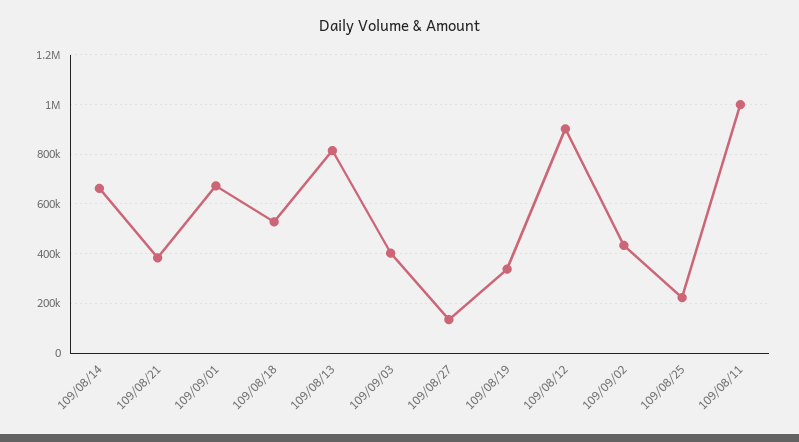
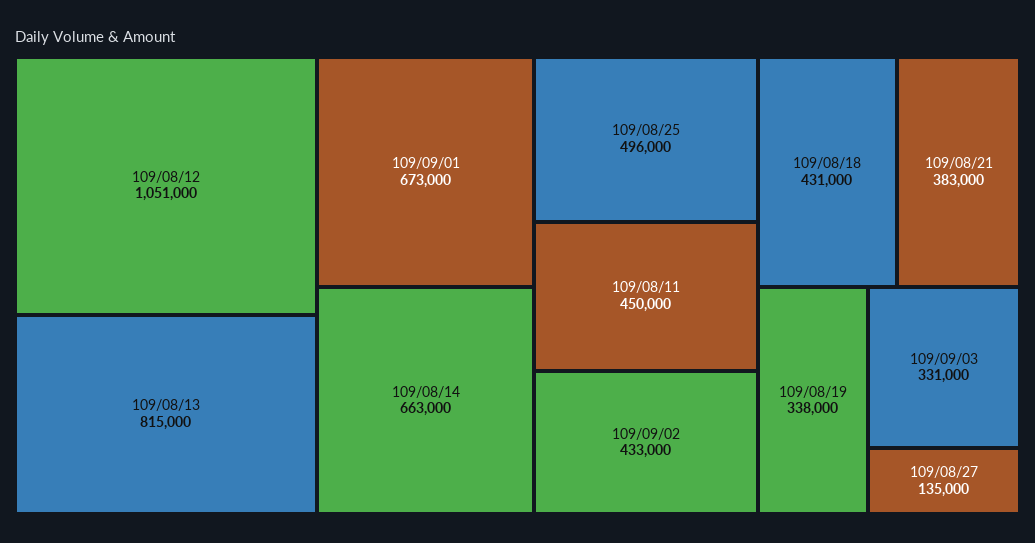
109/08/18: 525000 -> 431000
109/09/03: 400000 -> 331000
109/08/12: 900000 -> 1051000
109/08/25: 225000 -> 496000
109/08/11: 1000000 -> 450000

